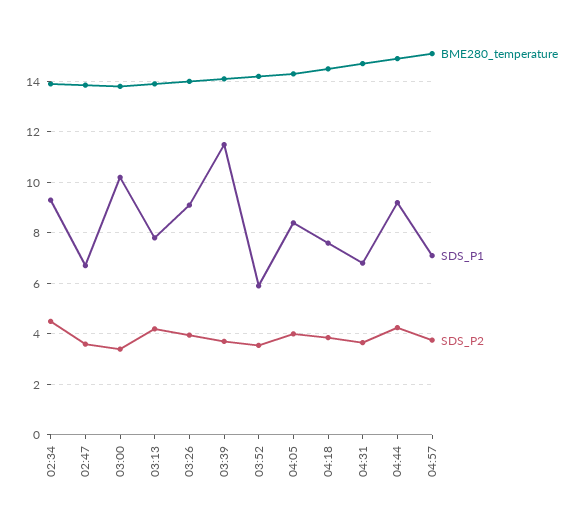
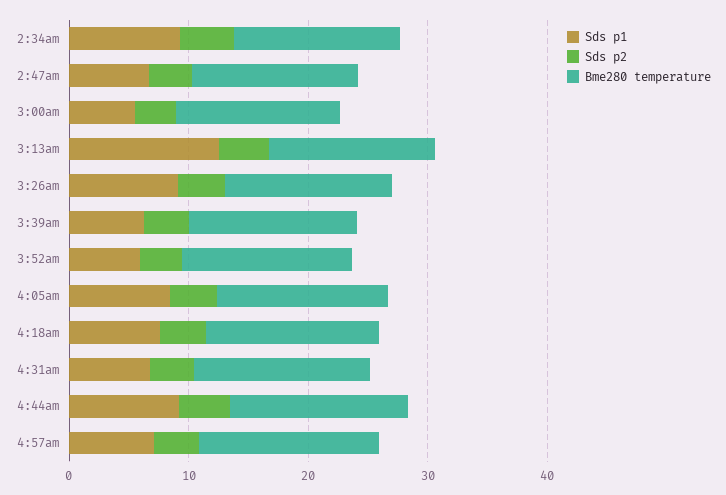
SDS_P1, 03:00: 10.25 -> 6
SDS_P1, 03:13: 7.75 -> 12
SDS_P1, 03:39: 11.5 -> 6

